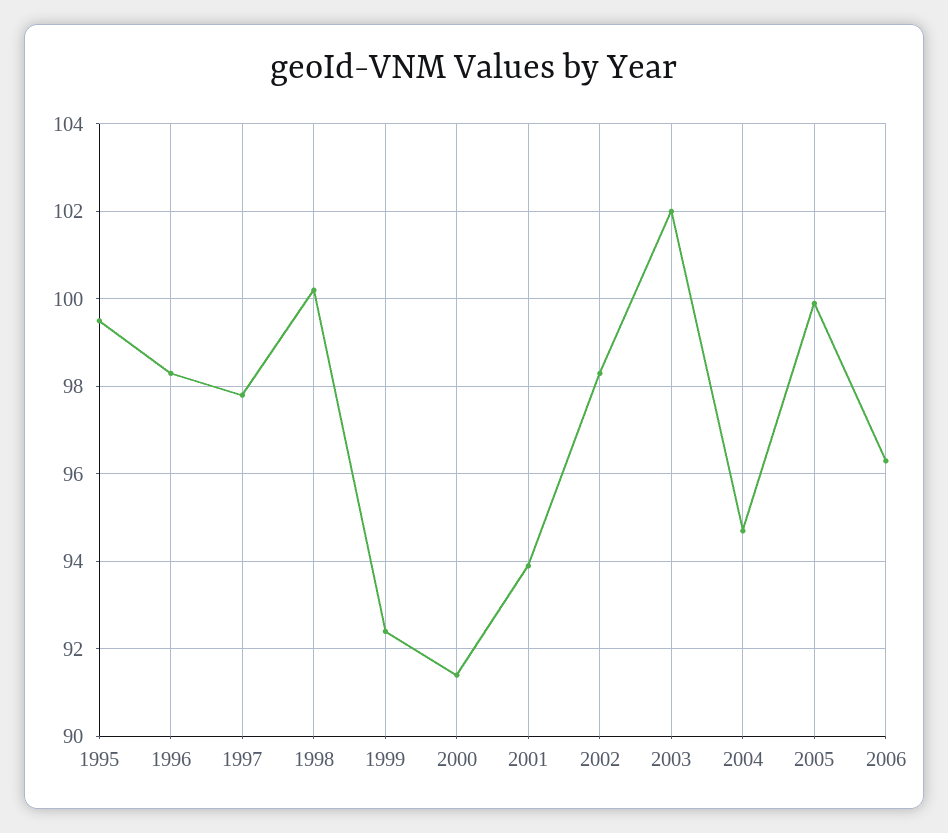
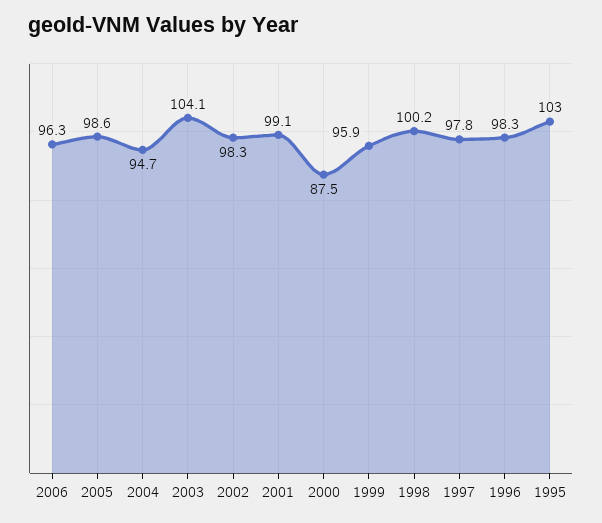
1995: 99.5 -> 103
1999: 92.5 -> 95.9
2000: 91.5 -> 87.5
2001: 94 -> 99.1
2003: 102 -> 104.1
2005: 100 -> 98.6

